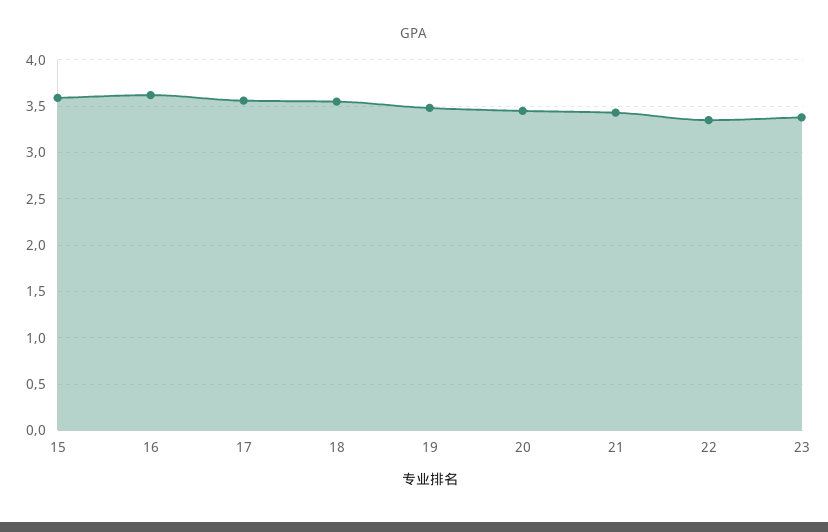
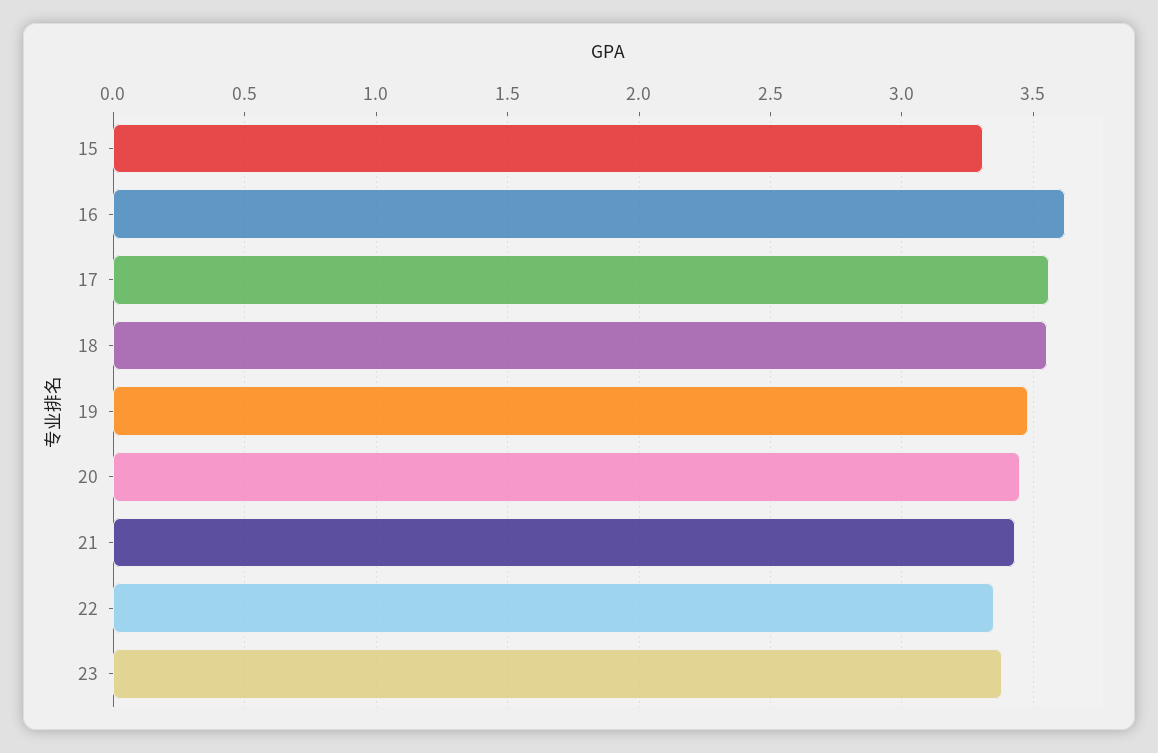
15: 3.6 -> 3.3

